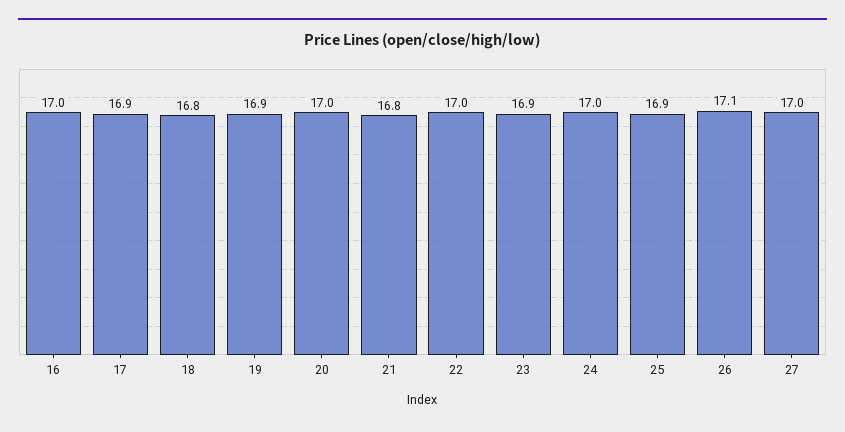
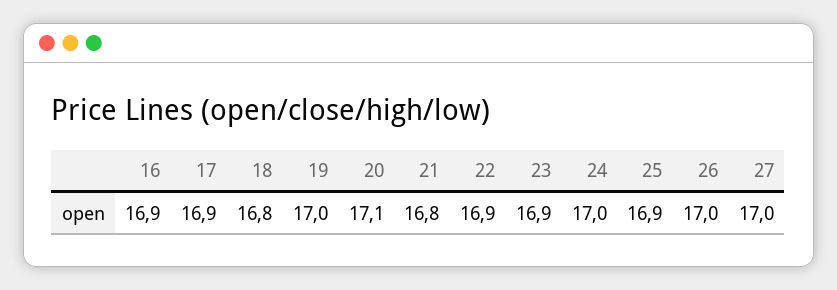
16: 17 -> 16.9
19: 16.9 -> 17
20: 17 -> 17.1
22: 17 -> 16.9
26: 17.1 -> 17

